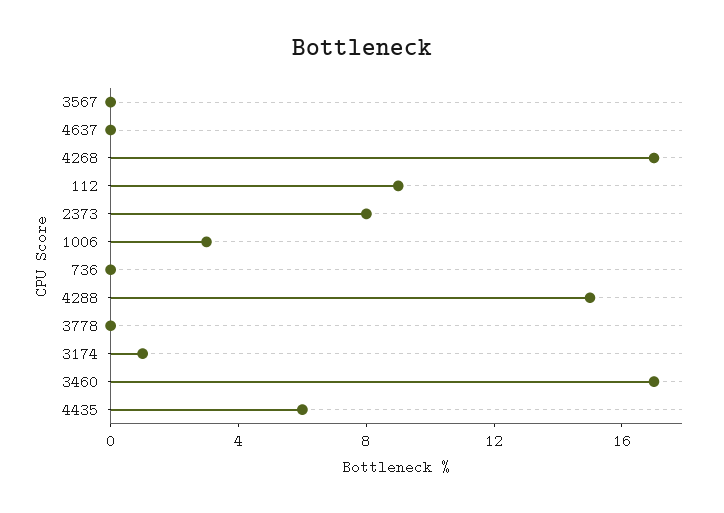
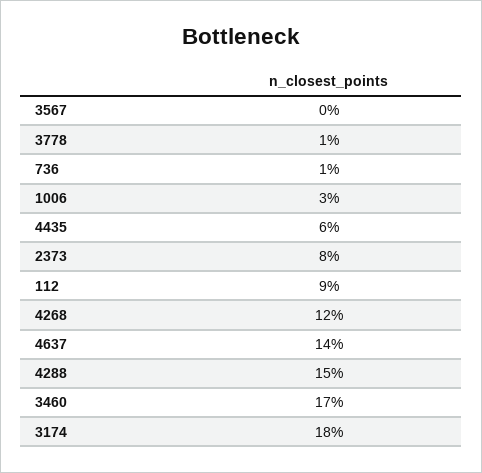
4637: 0 -> 14
4268: 17 -> 12
736: 0 -> 1
3778: 0 -> 1
3174: 1 -> 18

